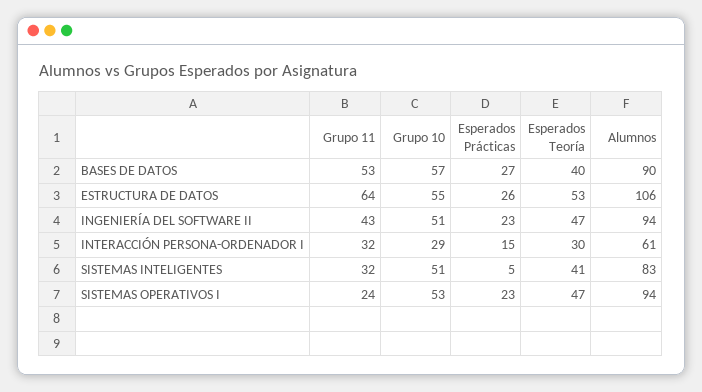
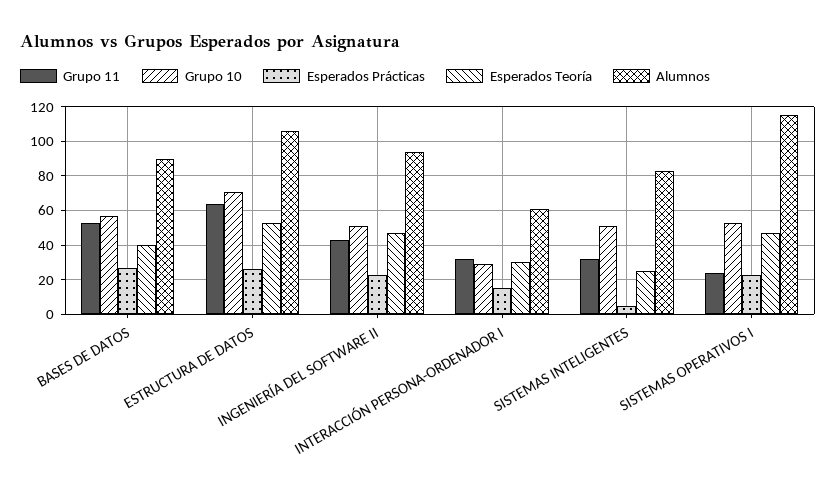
Grupo 10, ESTRUCTURA DE DATOS: 55 -> 70
Esperados Teoría, SISTEMAS INTELIGENTES: 41 -> 25
Alumnos, SISTEMAS OPERATIVOS I: 94 -> 115

